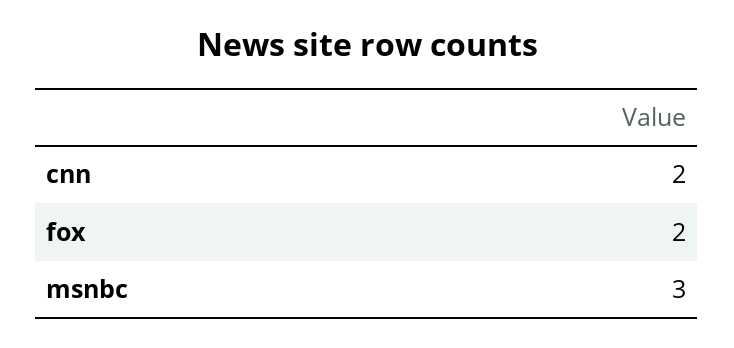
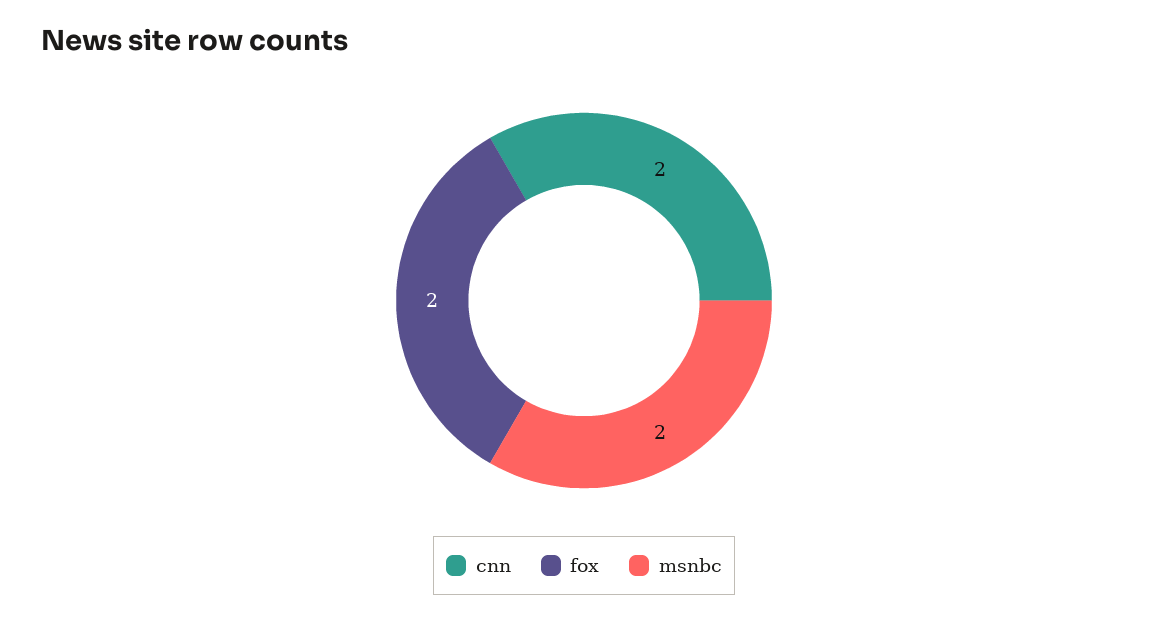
msnbc: 3 -> 2

